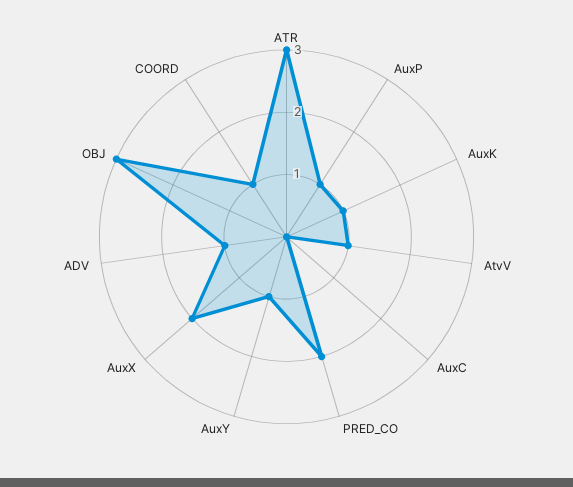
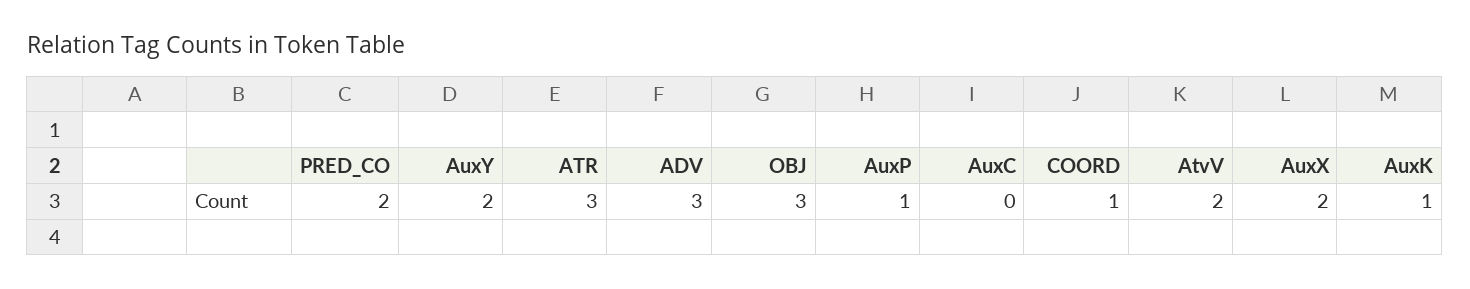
AtvV: 1 -> 2
AuxY: 1 -> 2
ADV: 1 -> 3

